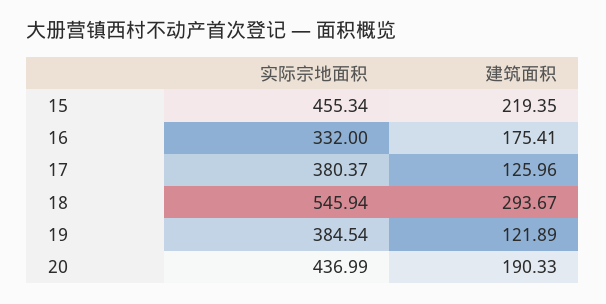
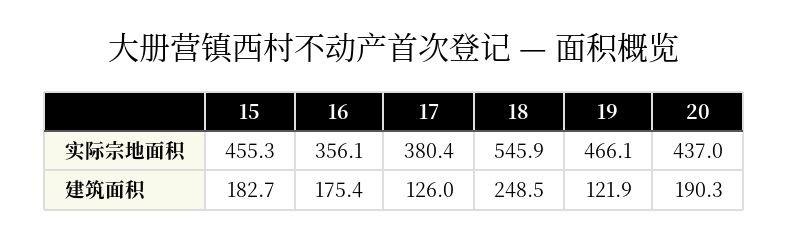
建筑面积, 15: 219.35 -> 182.7
实际宗地面积, 16: 332 -> 356.1
建筑面积, 18: 293.67 -> 248.5
实际宗地面积, 19: 384.54 -> 466.1

